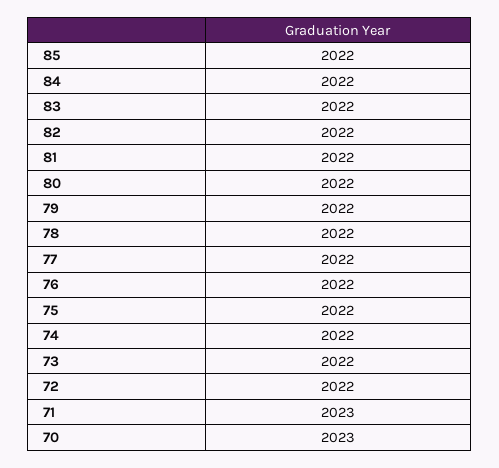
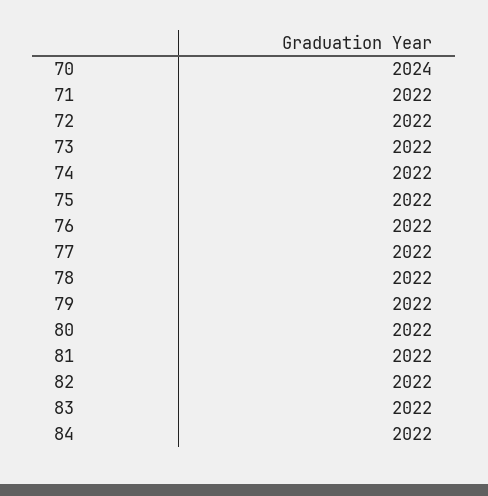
85: 2022 -> none
71: 2023 -> 2022
70: 2023 -> 2024

